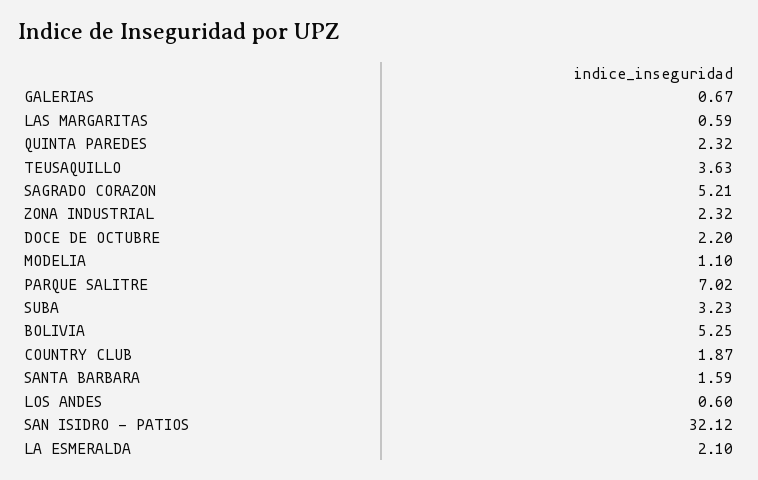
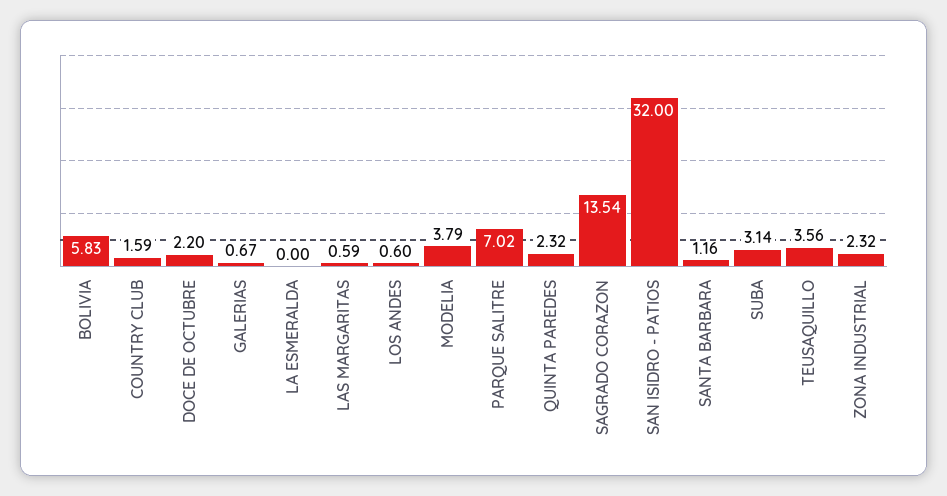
TEUSAQUILLO: 3.63 -> 3.56
SAGRADO CORAZON: 5.21 -> 13.54
MODELIA: 1.1 -> 3.79
SUBA: 3.23 -> 3.14
BOLIVIA: 5.25 -> 5.83
COUNTRY CLUB: 1.87 -> 1.59
SANTA BARBARA: 1.59 -> 1.16
SAN ISIDRO - PATIOS: 32.12 -> 32
LA ESMERALDA: 2.1 -> 0

